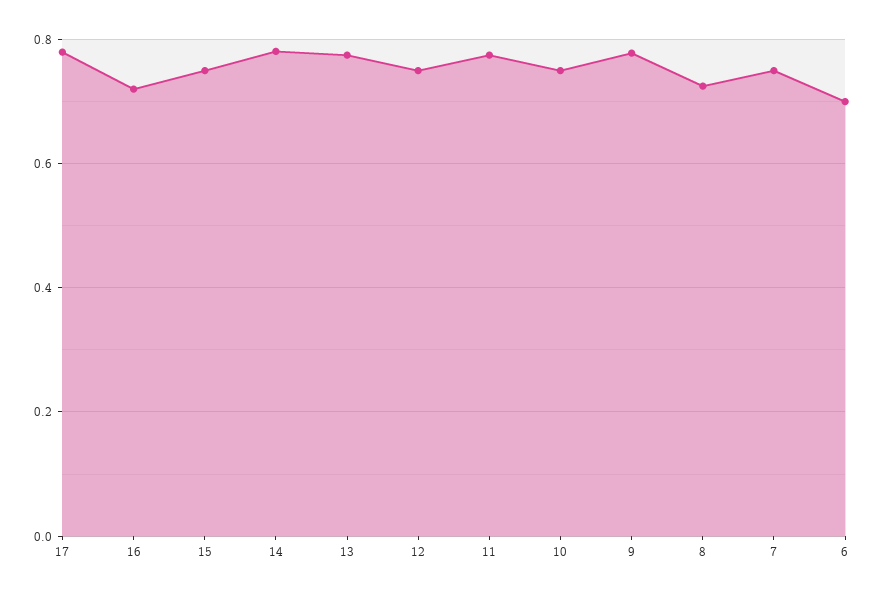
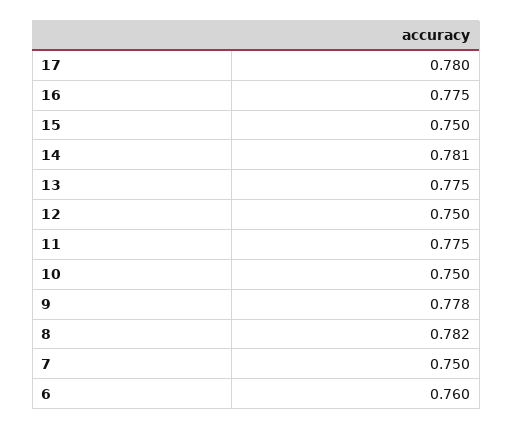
16: 0.72 -> 0.775
8: 0.72 -> 0.782
6: 0.7 -> 0.76

